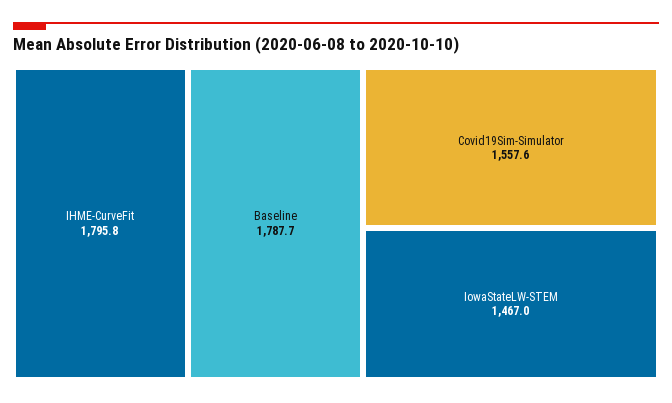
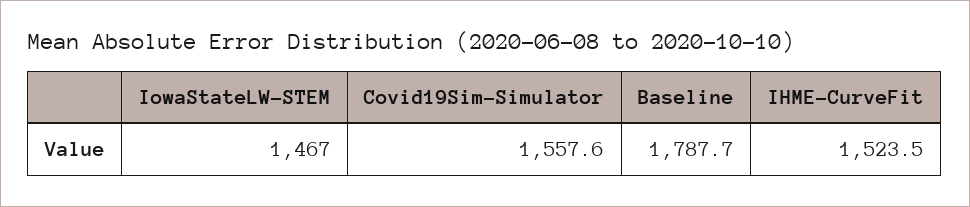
IHME-CurveFit: 1795.8 -> 1523.5

